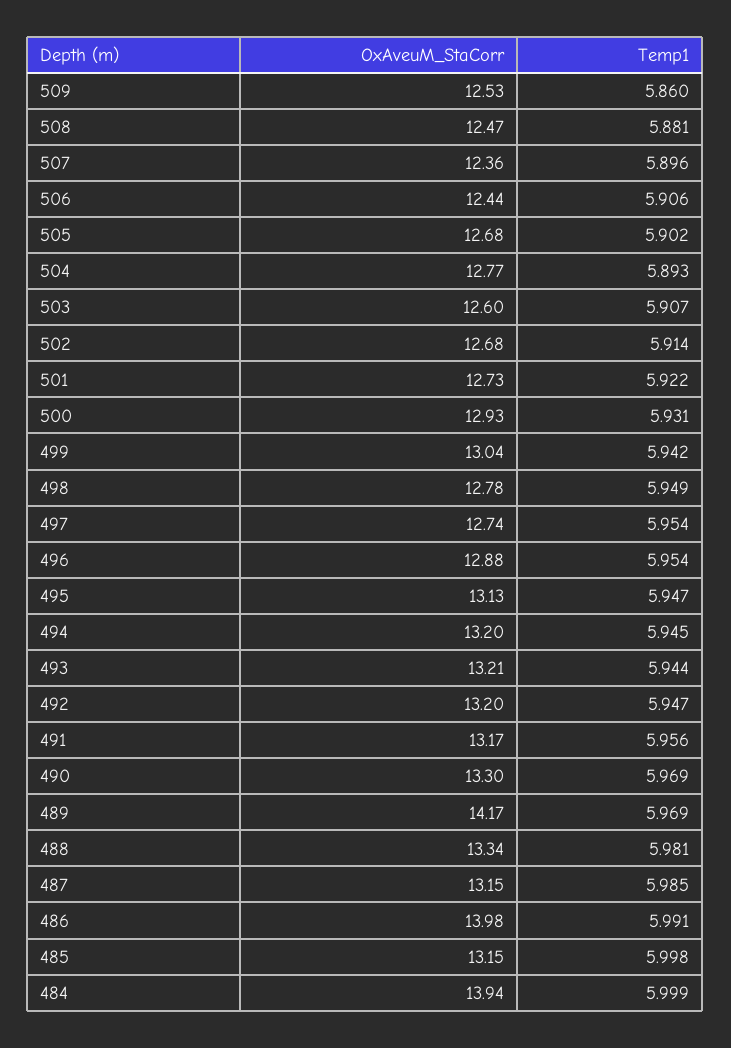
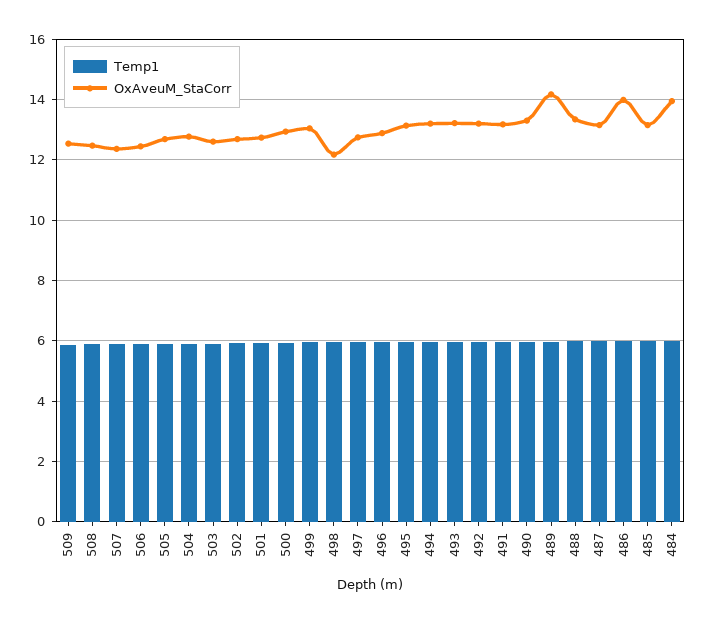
OxAveuM_StaCorr, 498: 12.78 -> 12.2

